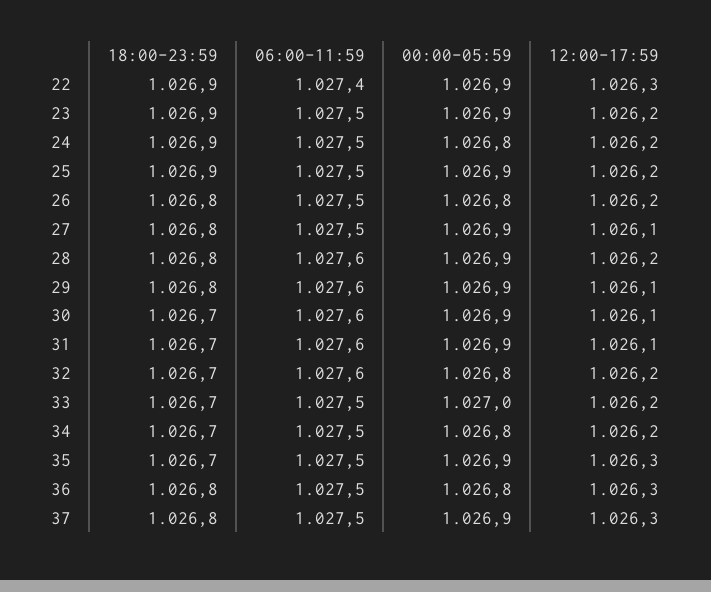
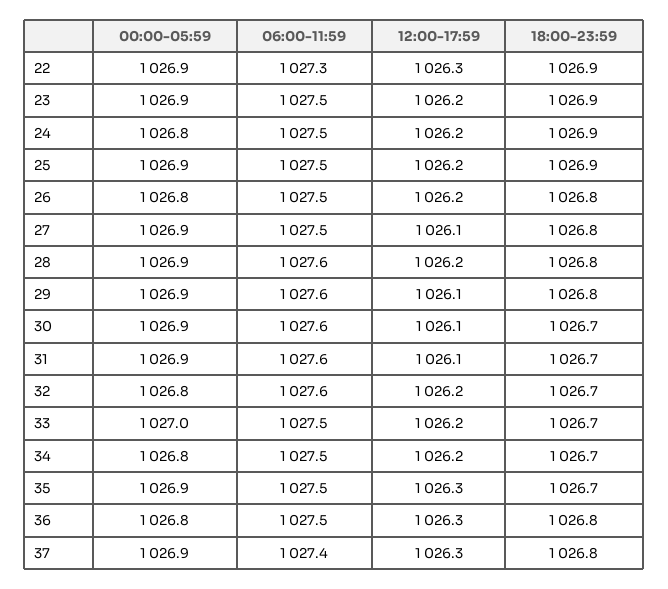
06:00-11:59, 22: 1027.4 -> 1027.3
06:00-11:59, 37: 1027.5 -> 1027.4

